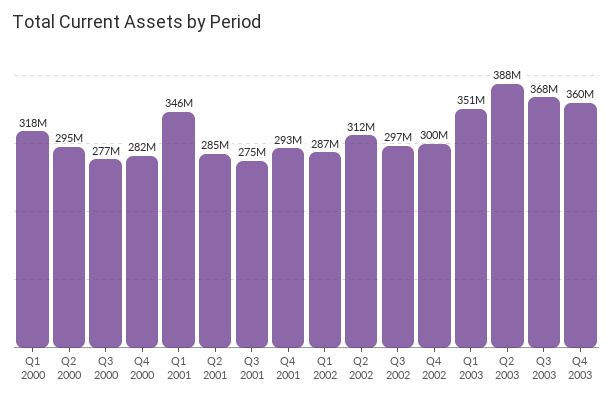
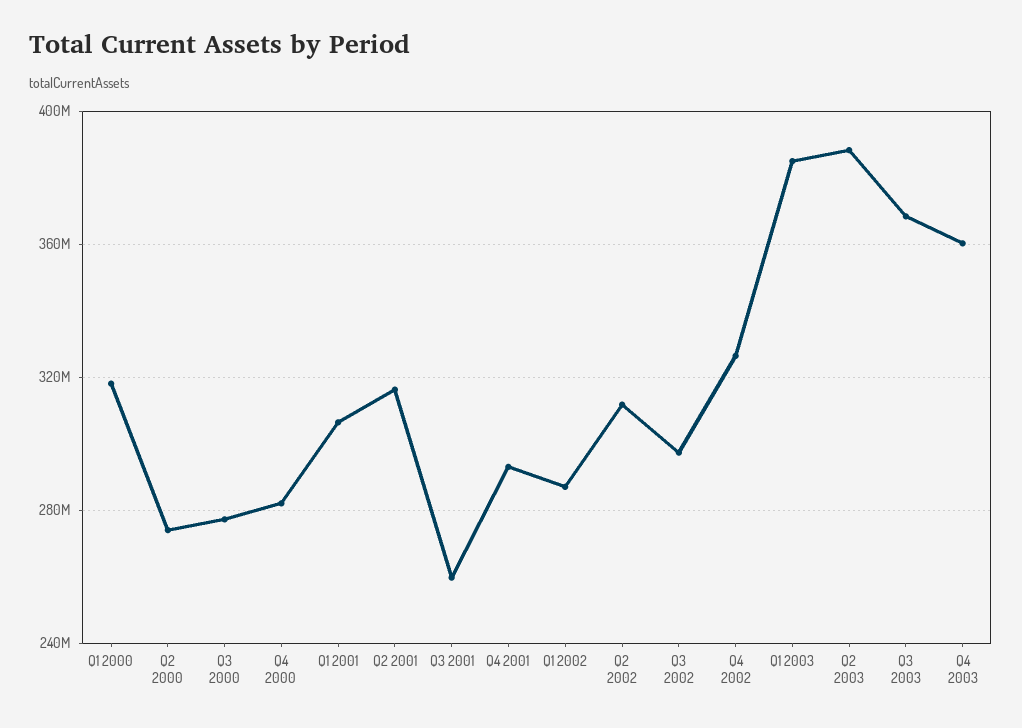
Q2 2000: 295000000 -> 275000000
Q1 2001: 346000000 -> 305000000
Q2 2001: 285000000 -> 315000000
Q3 2001: 275000000 -> 260000000
Q4 2002: 300000000 -> 325000000
Q1 2003: 351000000 -> 385000000

